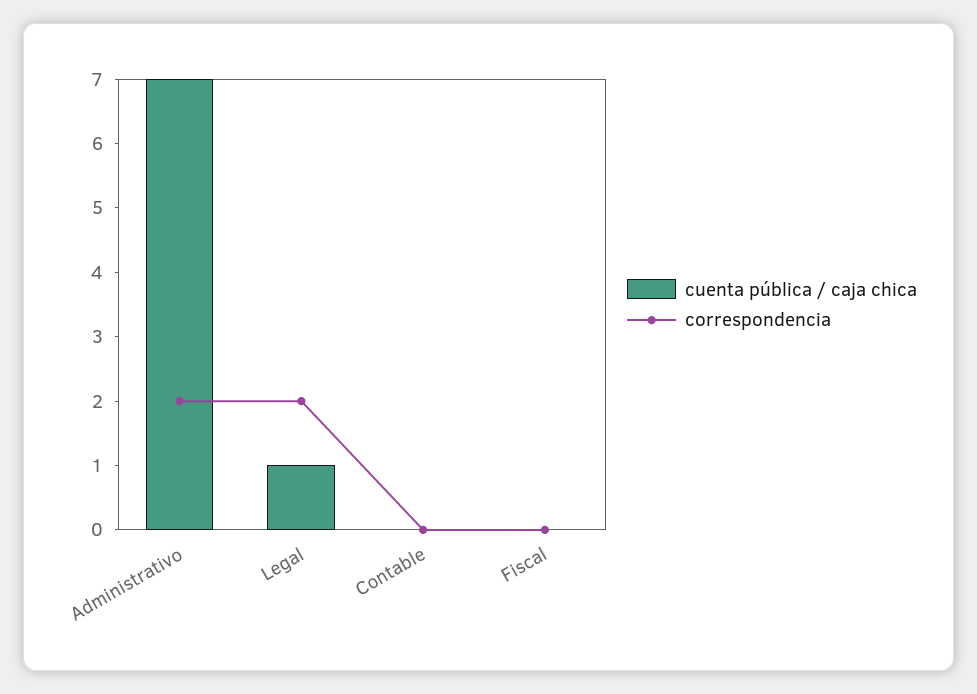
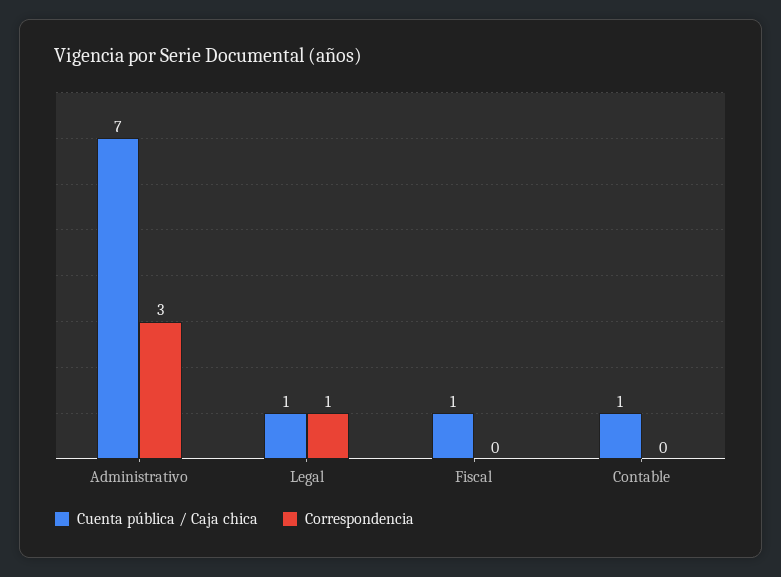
correspondencia, Administrativo: 2 -> 3
correspondencia, Legal: 2 -> 1
cuenta pública / caja chica, Contable: 0 -> 1
cuenta pública / caja chica, Fiscal: 0 -> 1

